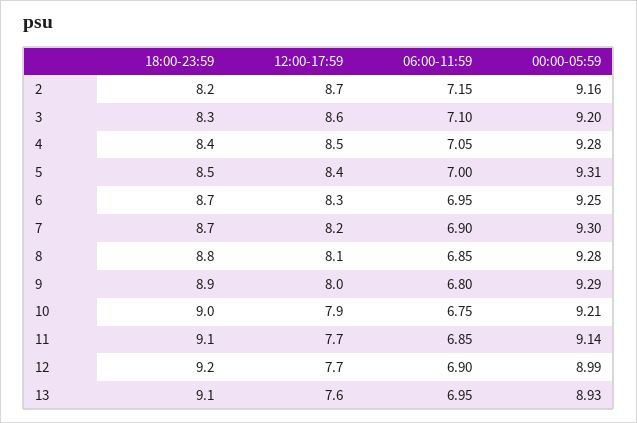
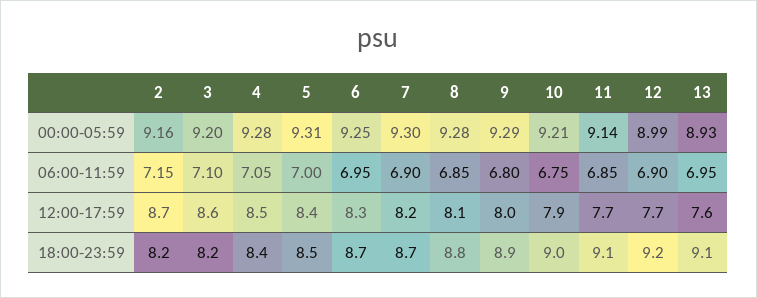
18:00-23:59, 3: 8.3 -> 8.2

